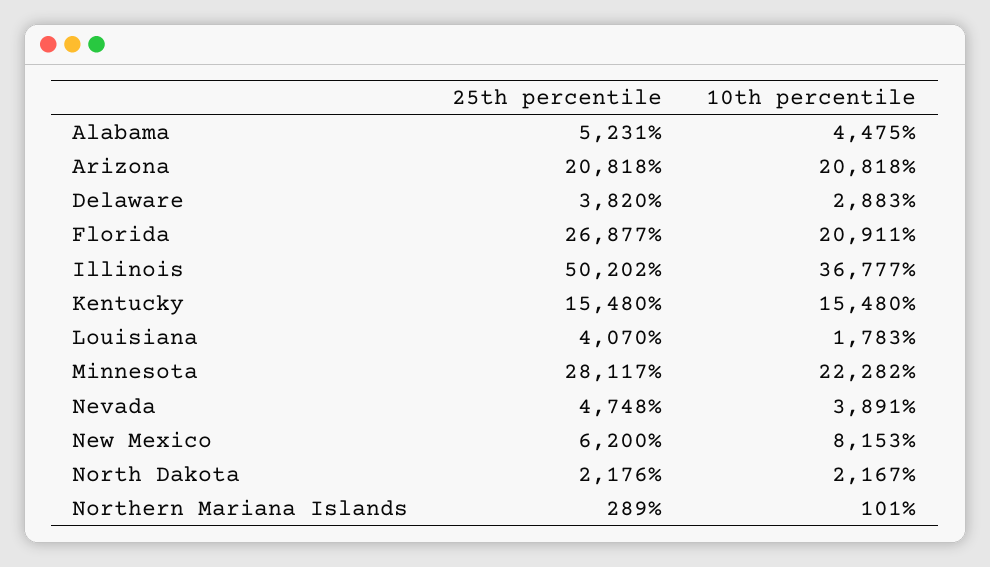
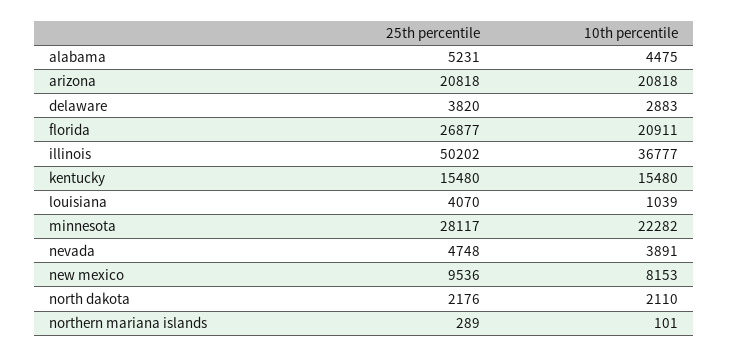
10th percentile, Louisiana: 1783 -> 1039
25th percentile, New Mexico: 6200 -> 9536
10th percentile, North Dakota: 2167 -> 2110

